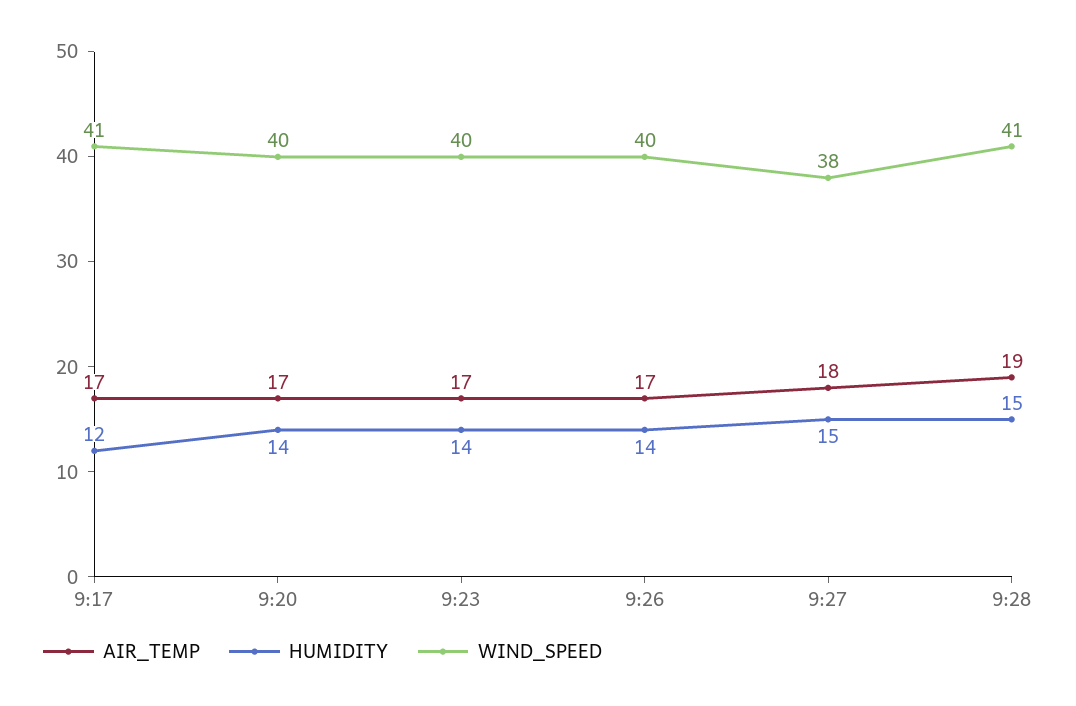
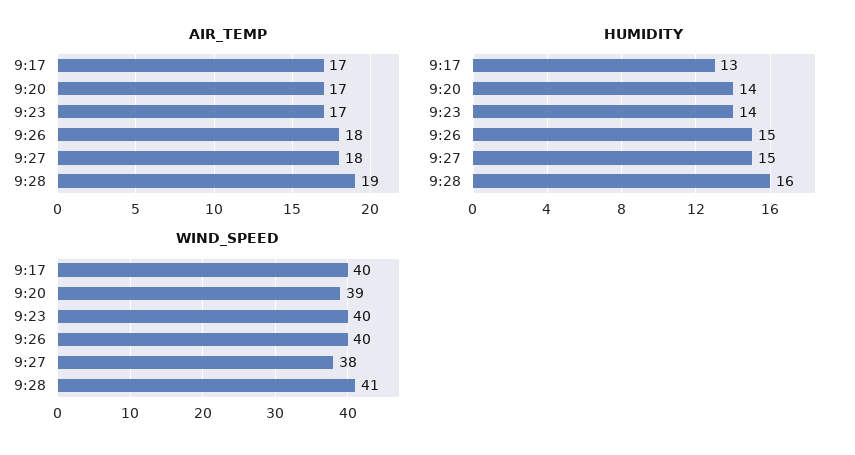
HUMIDITY, 9:17: 12 -> 13
WIND_SPEED, 9:17: 41 -> 40
WIND_SPEED, 9:20: 40 -> 39
AIR_TEMP, 9:26: 17 -> 18
HUMIDITY, 9:26: 14 -> 15
HUMIDITY, 9:28: 15 -> 16

